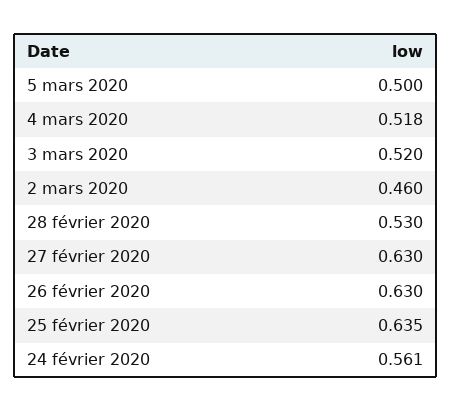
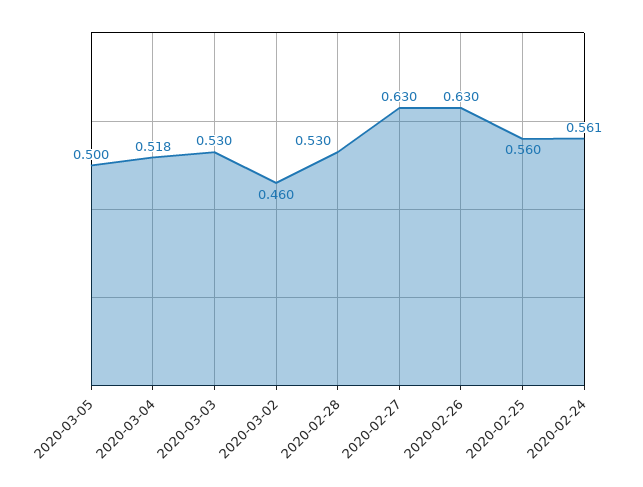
3 mars 2020: 0.52 -> 0.53
25 février 2020: 0.635 -> 0.56

